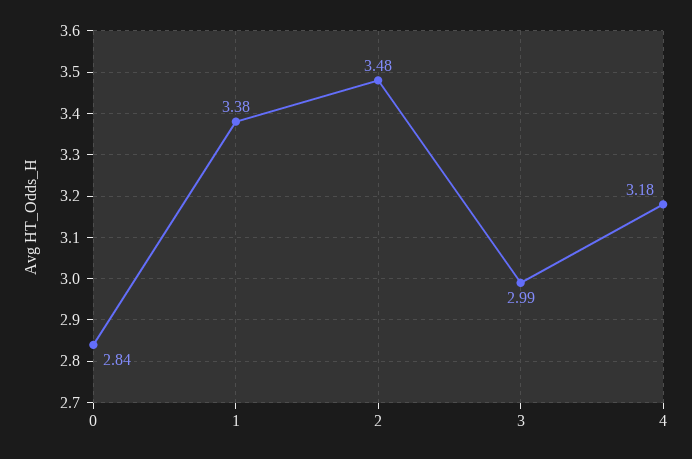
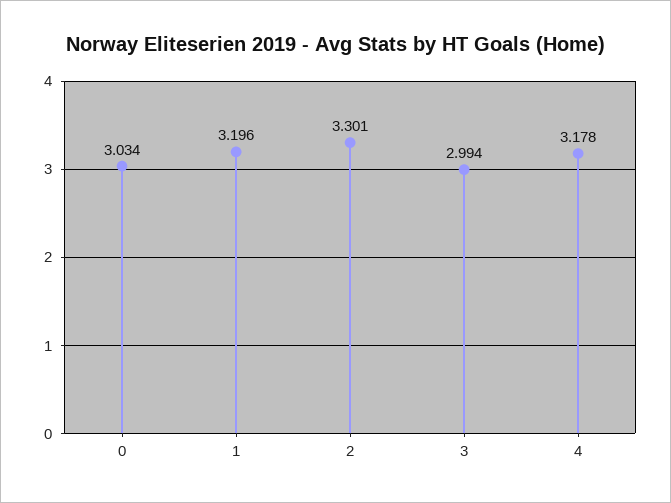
0: 2.84 -> 3.034
1: 3.38 -> 3.196
2: 3.48 -> 3.301

